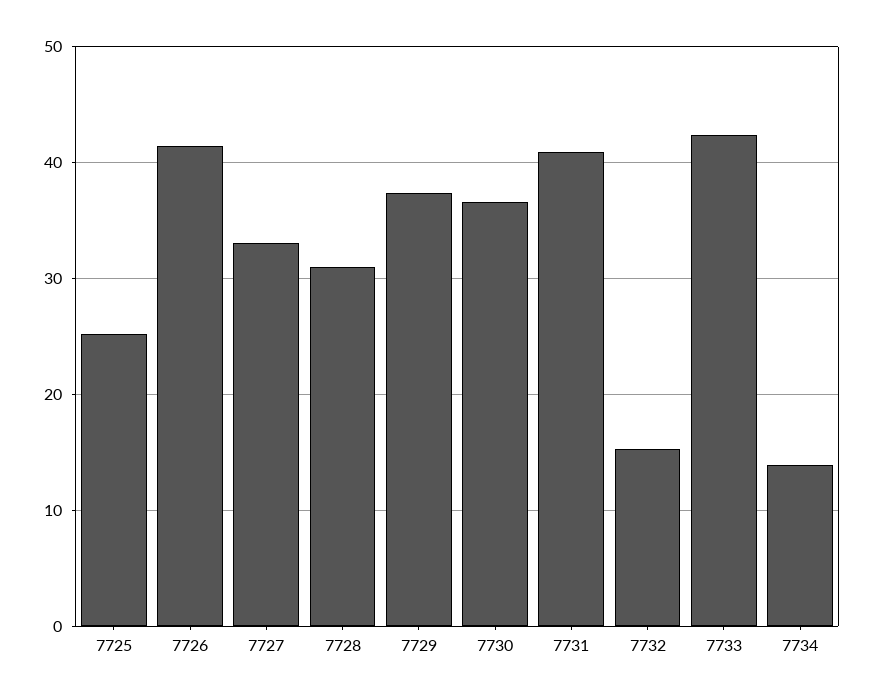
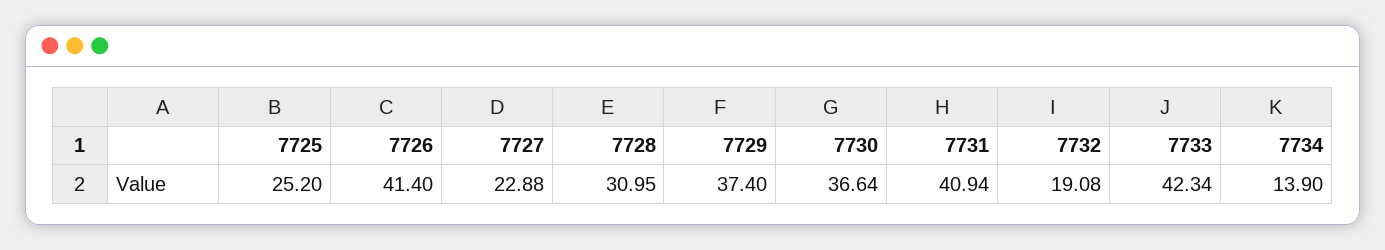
7727: 33 -> 22.88
7732: 15 -> 19.08

